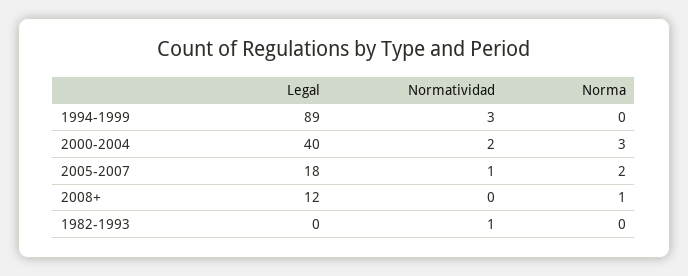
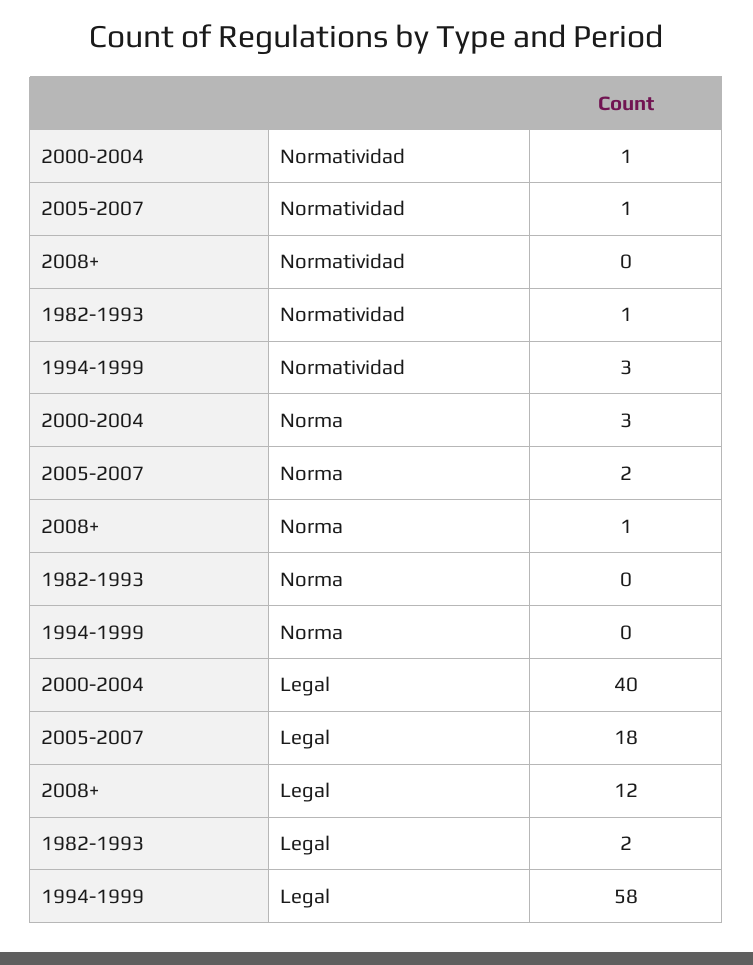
Legal, 1994-1999: 89 -> 58
Normatividad, 2000-2004: 2 -> 1
Legal, 1982-1993: 0 -> 2

